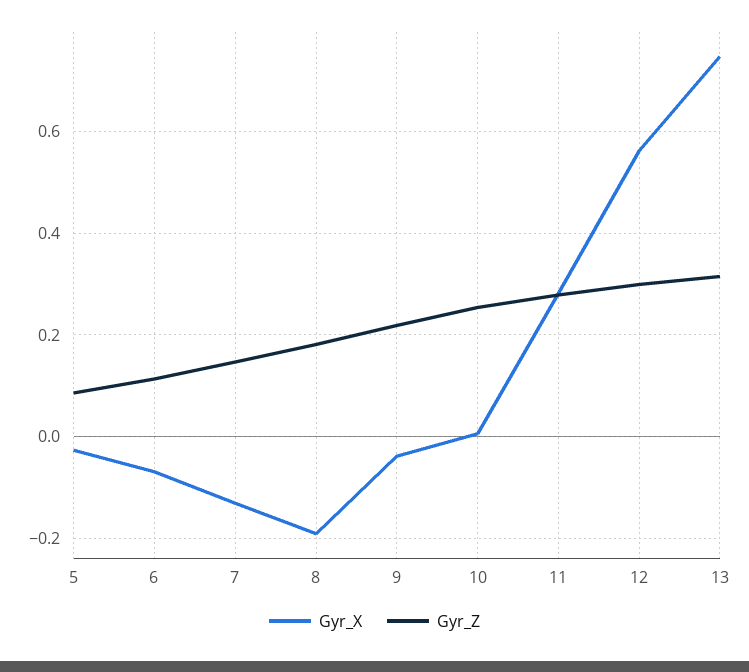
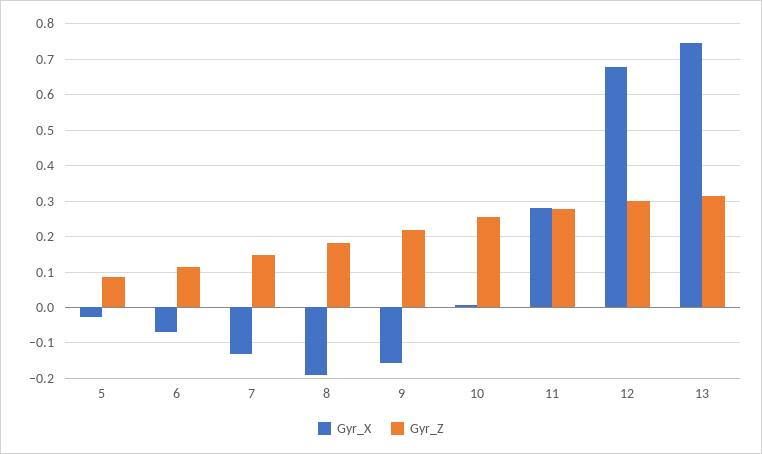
Gyr_X, 9: -0.04 -> -0.16
Gyr_X, 12: 0.56 -> 0.68

